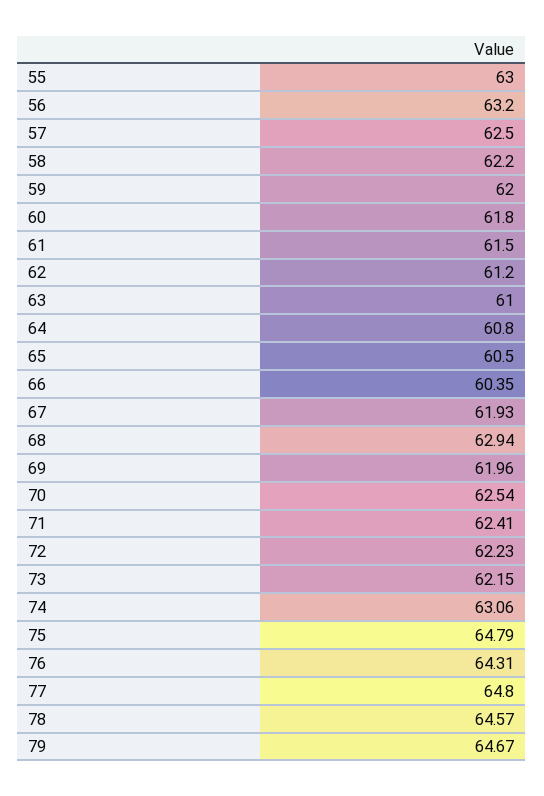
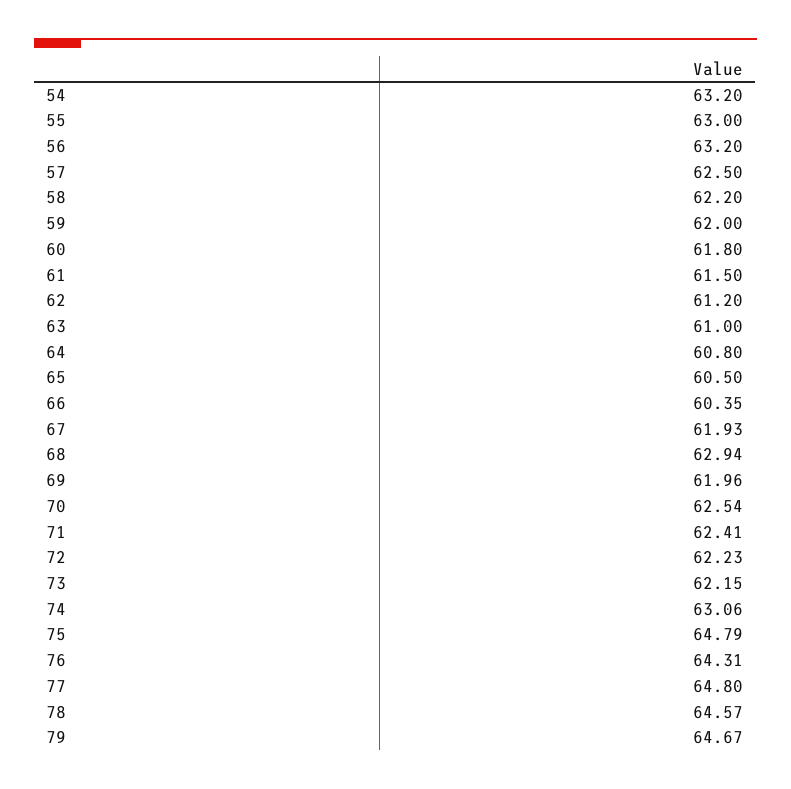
54: none -> 63.2

